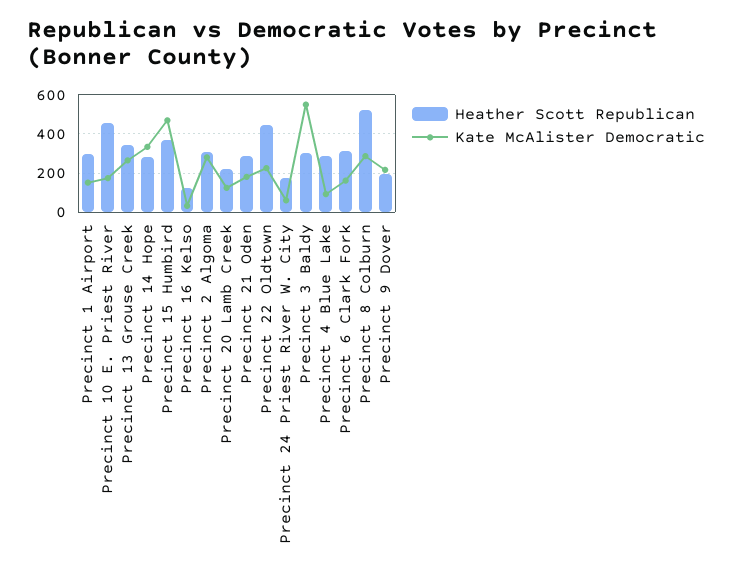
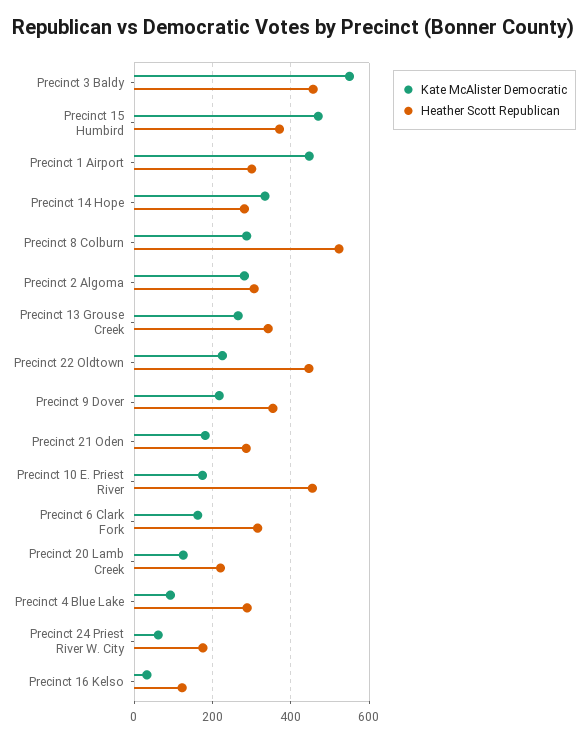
Kate McAlister Democratic, Precinct 1 Airport: 150 -> 440
Heather Scott Republican, Precinct 3 Baldy: 300 -> 460
Heather Scott Republican, Precinct 9 Dover: 200 -> 360

